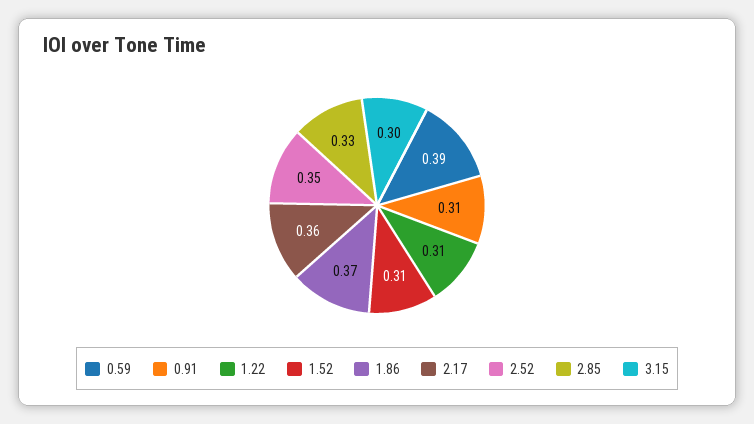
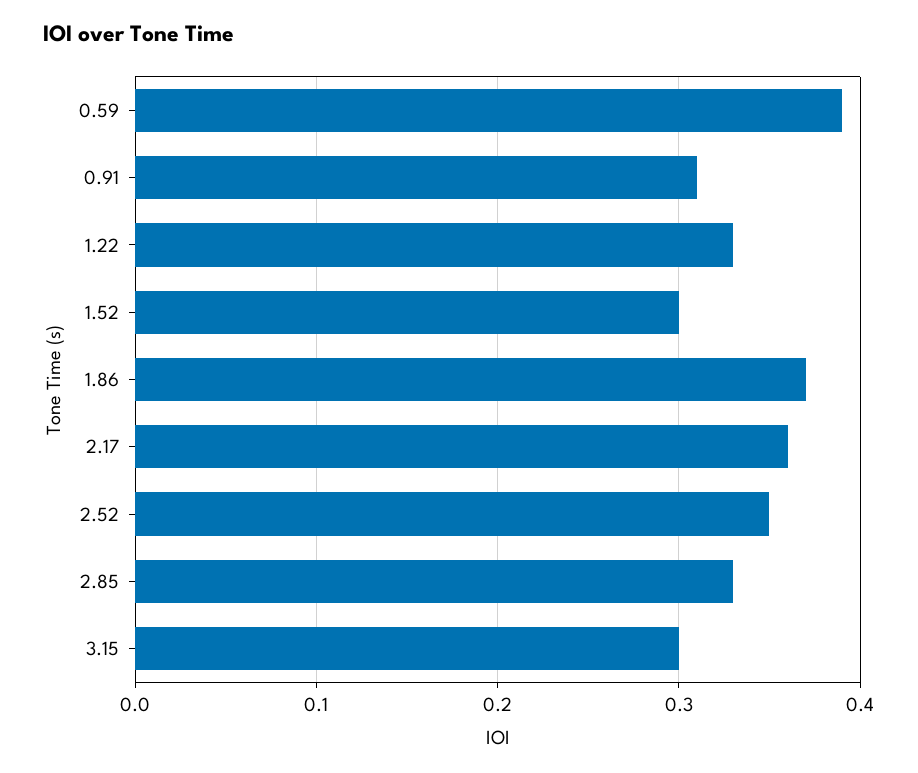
1.22: 0.31 -> 0.33
1.52: 0.31 -> 0.3

